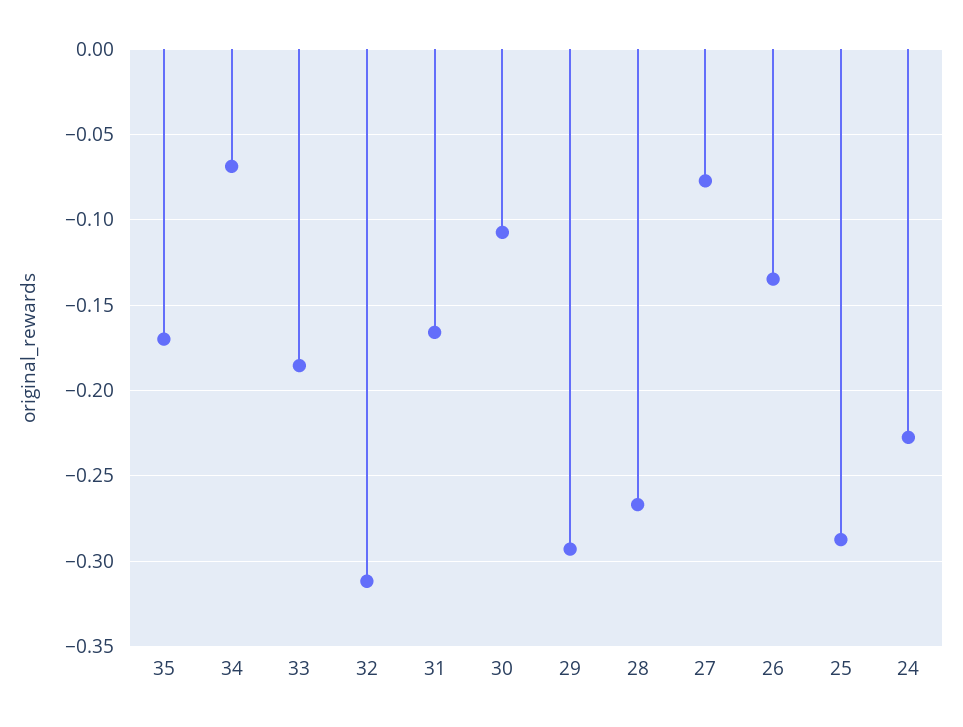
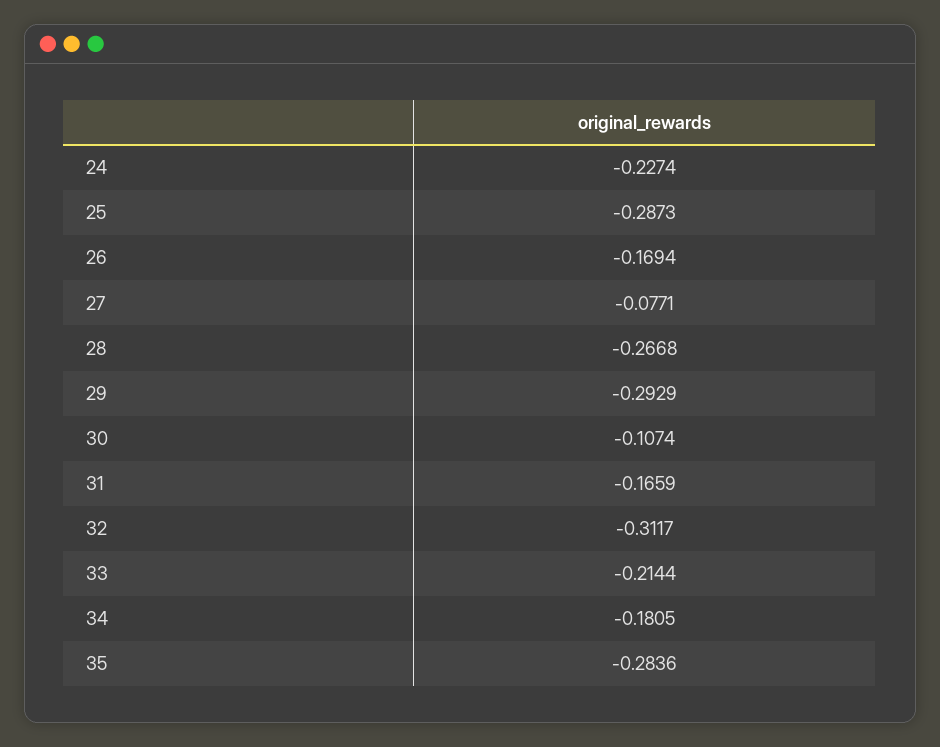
35: -0.17 -> -0.2836
34: -0.07 -> -0.1805
33: -0.185 -> -0.2144
26: -0.135 -> -0.1694

